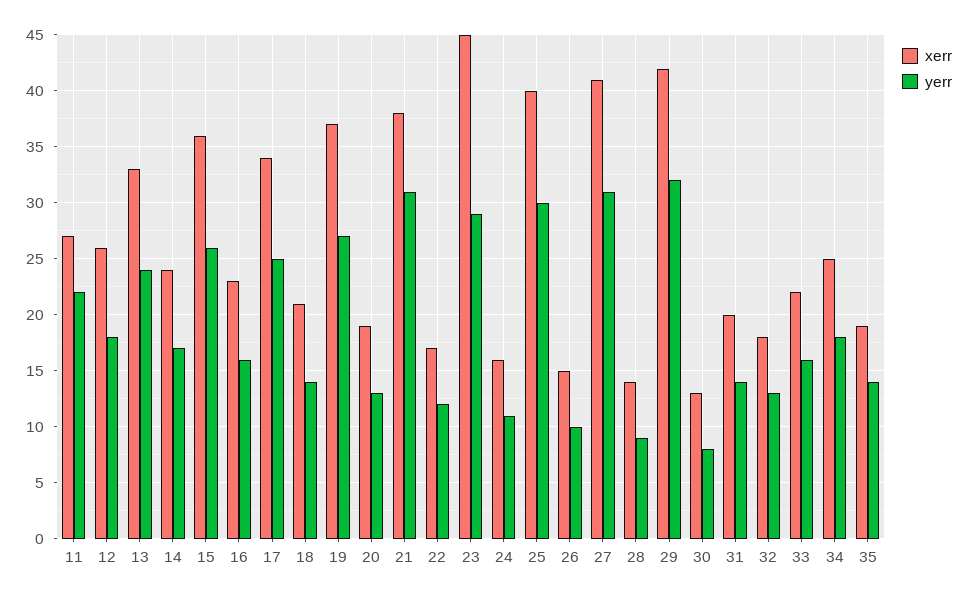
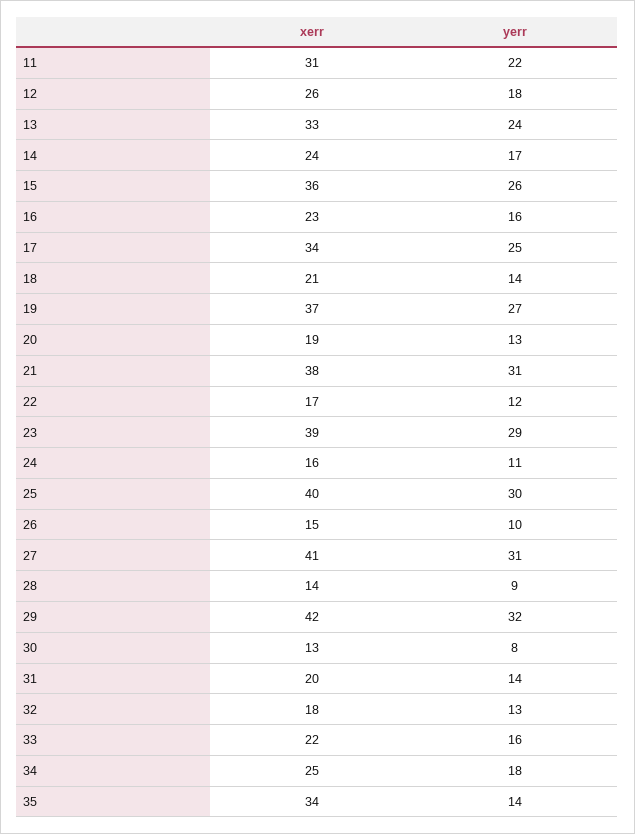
xerr, 11: 27 -> 31
xerr, 23: 45 -> 39
xerr, 35: 19 -> 34

